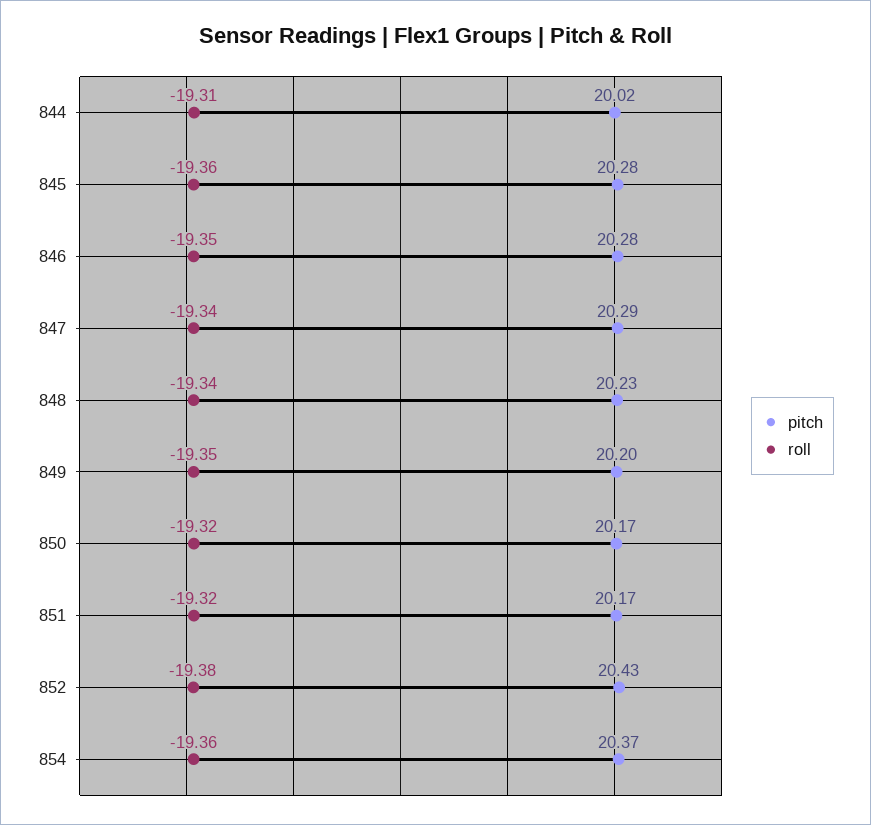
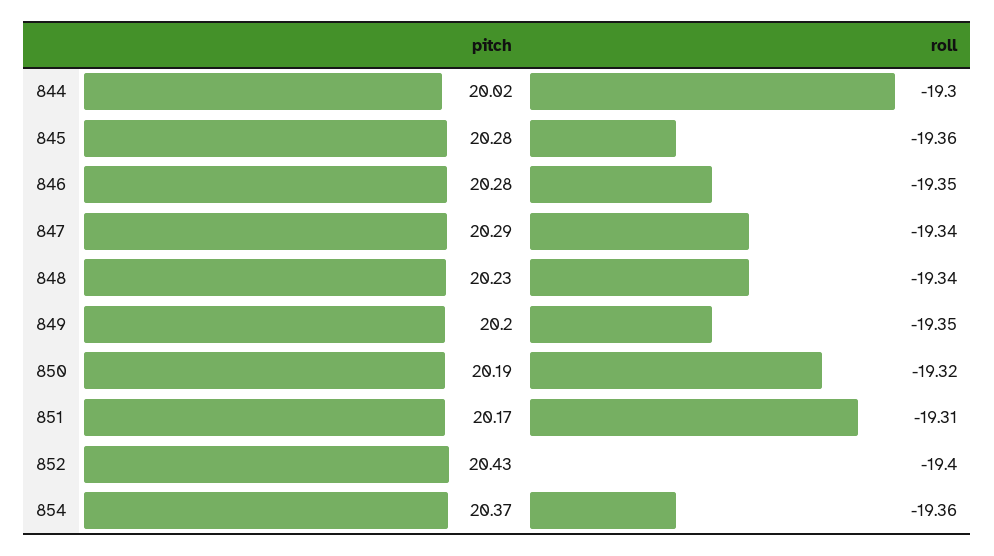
roll, 844: -19.31 -> -19.3
pitch, 850: 20.17 -> 20.19
roll, 851: -19.32 -> -19.31
roll, 852: -19.38 -> -19.4

